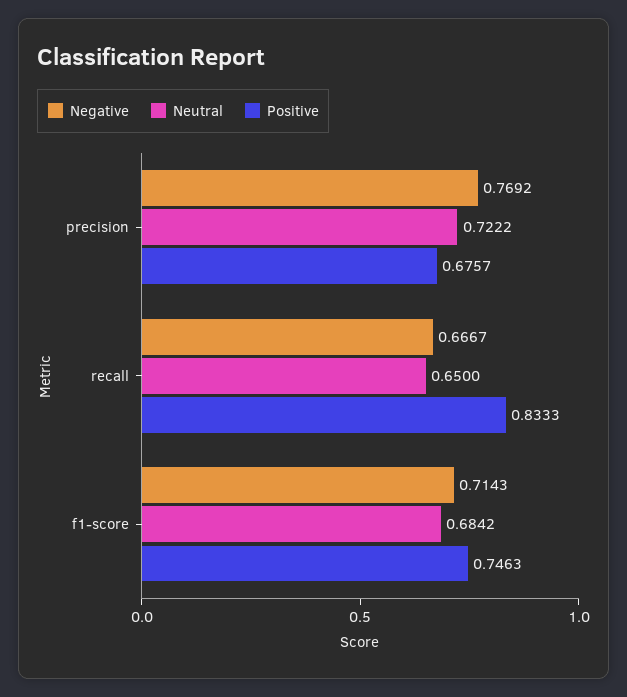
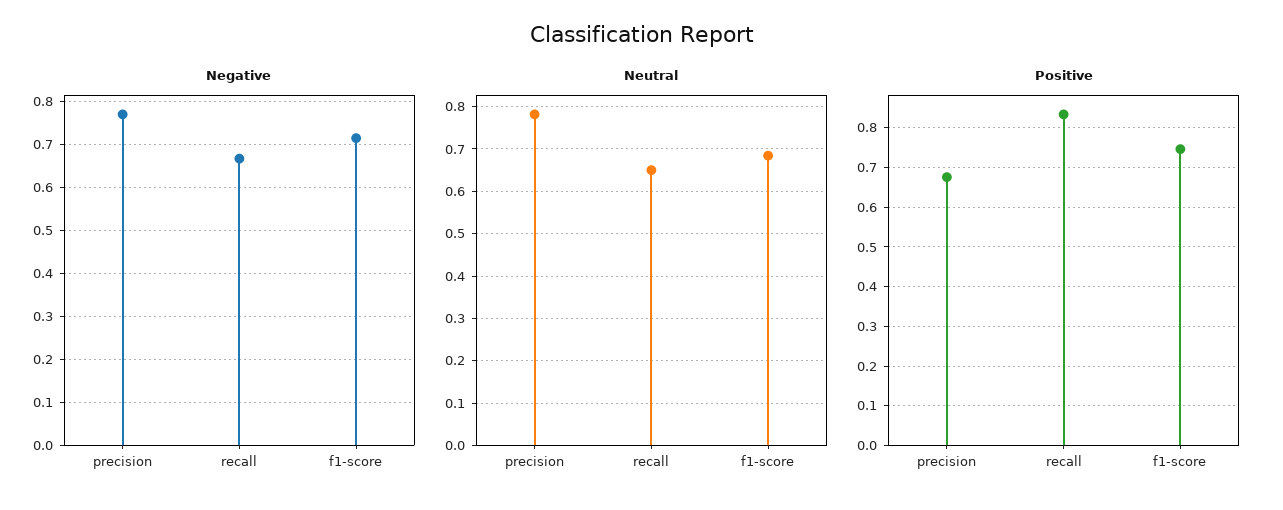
Neutral, precision: 0.7222 -> 0.78

